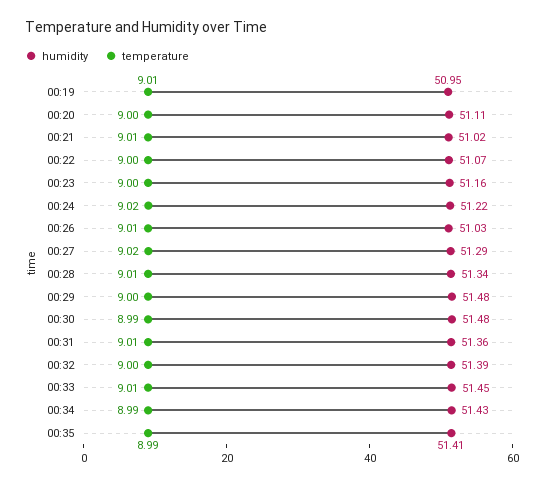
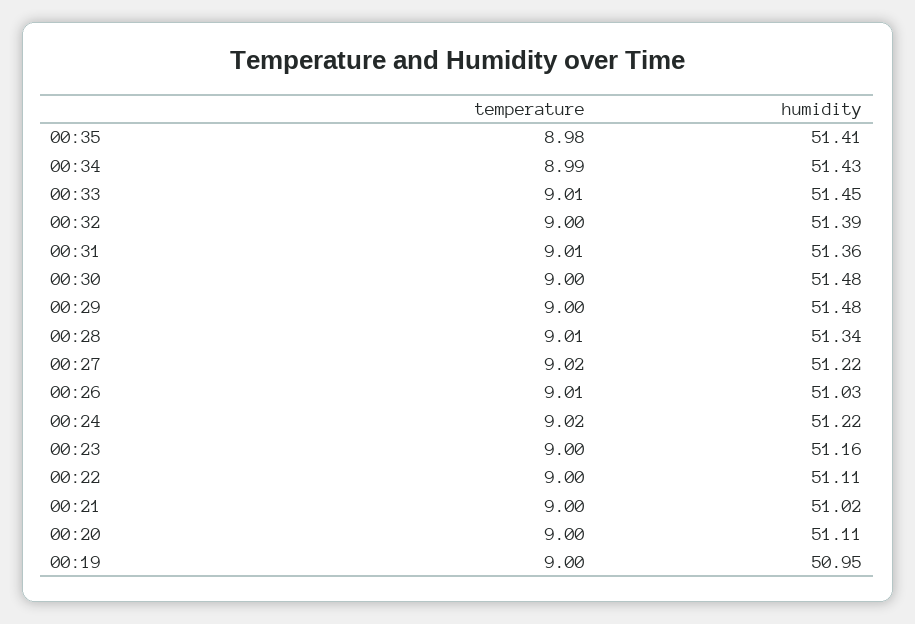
temperature, 00:19: 9.01 -> 9
temperature, 00:21: 9.01 -> 9
humidity, 00:22: 51.07 -> 51.11
humidity, 00:27: 51.29 -> 51.22
temperature, 00:30: 8.99 -> 9
temperature, 00:35: 8.99 -> 8.98

